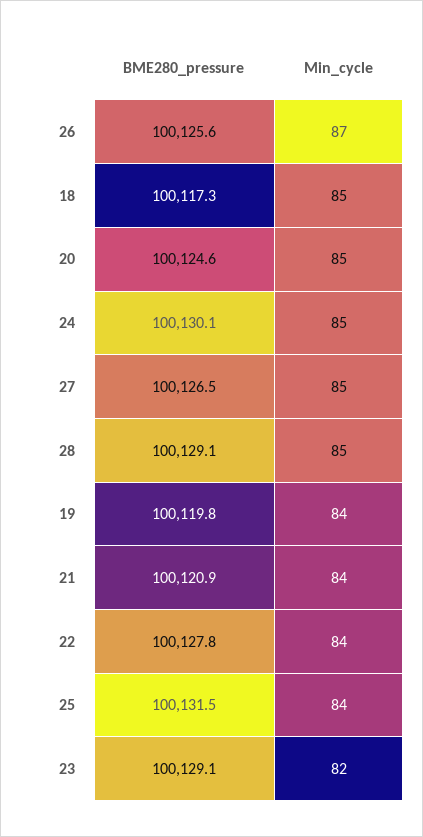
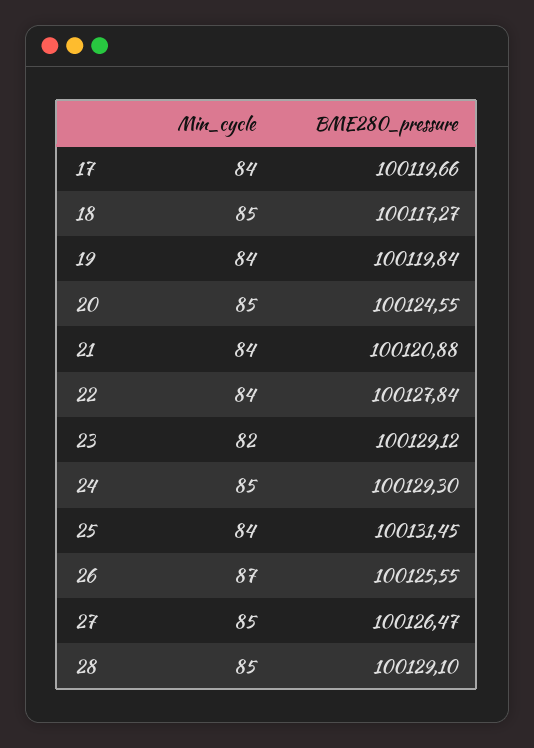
BME280_pressure, 24: 100130.1 -> 100129.3
Min_cycle, 17: none -> 84
BME280_pressure, 17: none -> 100119.66

